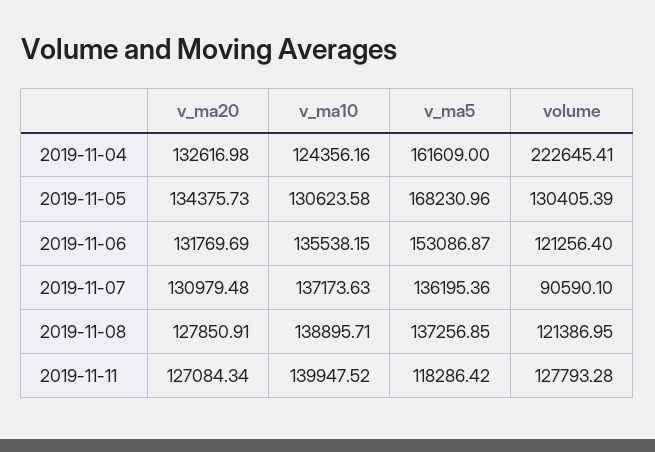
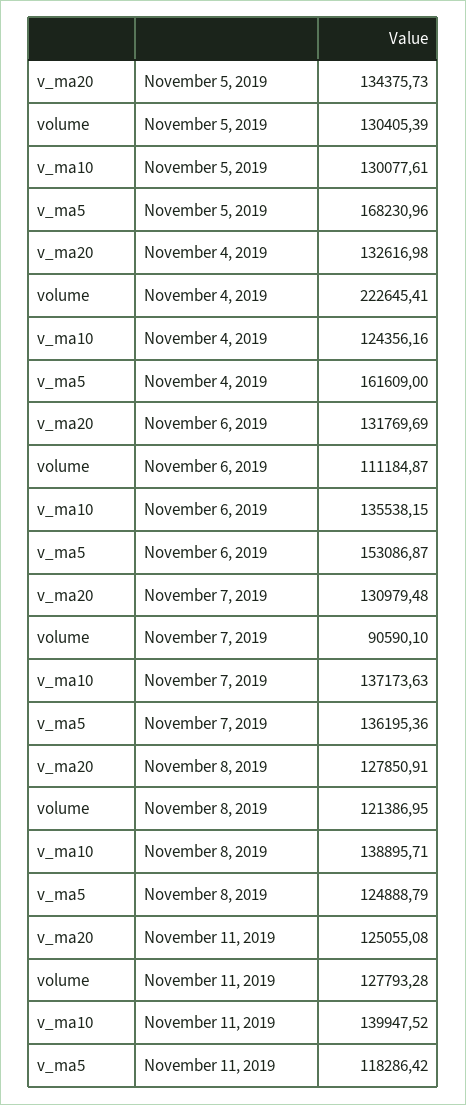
v_ma10, 2019-11-05: 130623.58 -> 130077.61
volume, 2019-11-06: 121256.4 -> 111184.87
v_ma5, 2019-11-08: 137256.85 -> 124888.79
v_ma20, 2019-11-11: 127084.34 -> 125055.08

